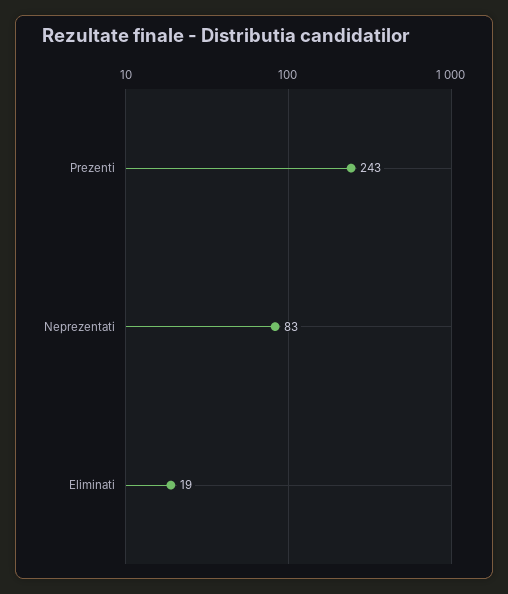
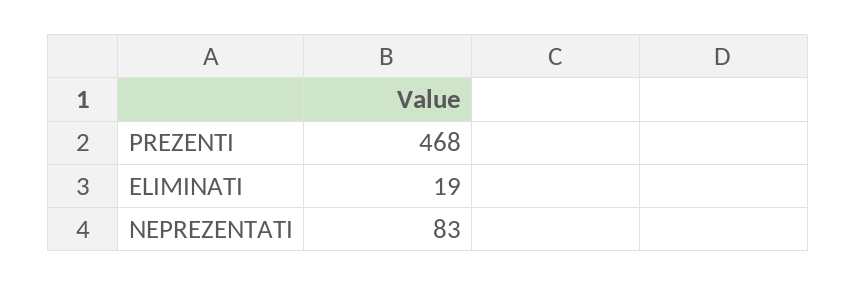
Prezenti: 243 -> 468

